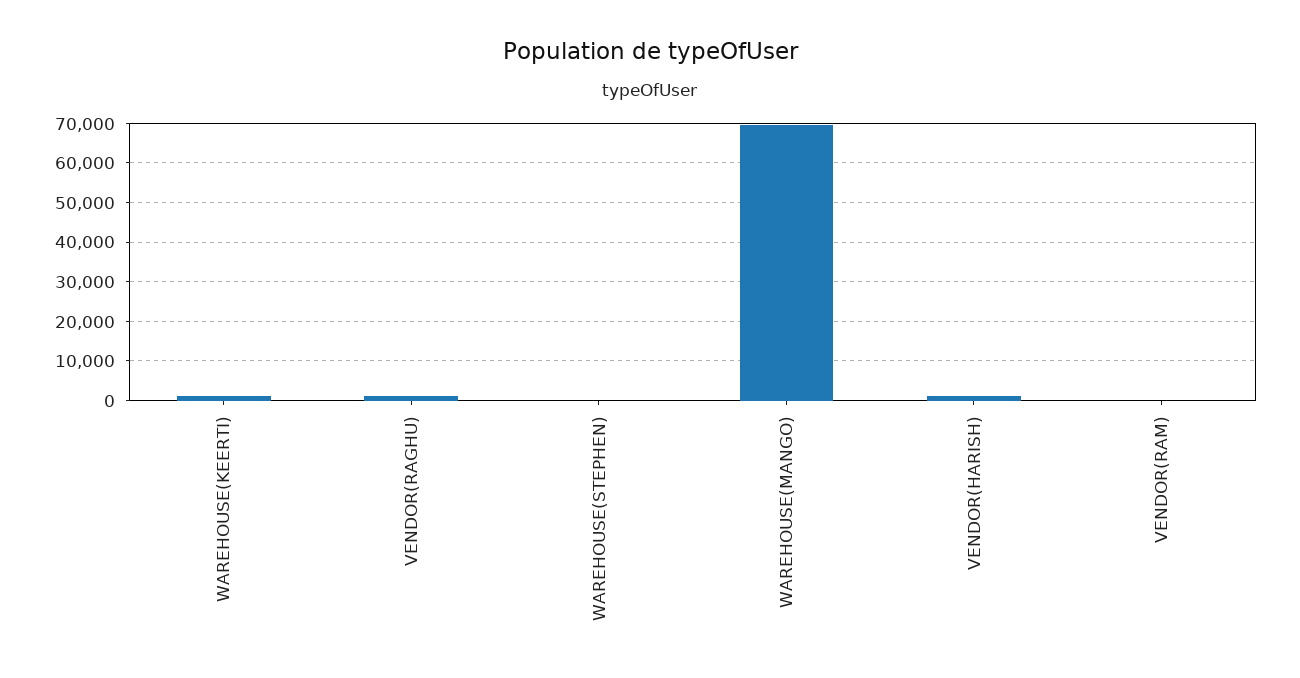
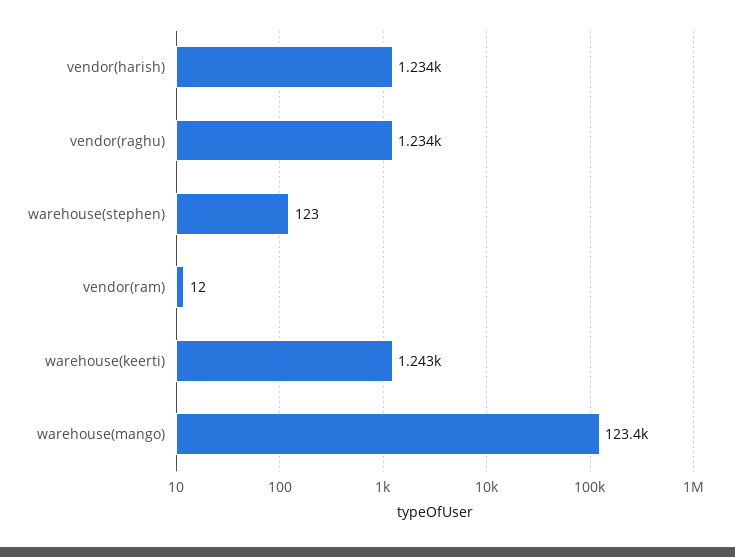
WAREHOUSE(MANGO): 70000 -> 123400

